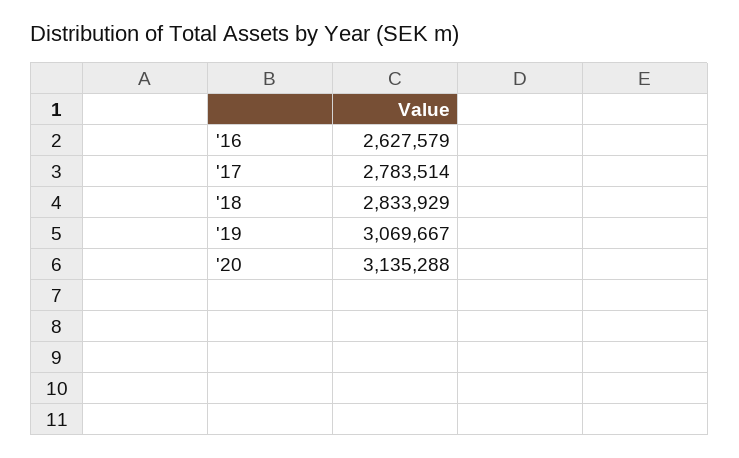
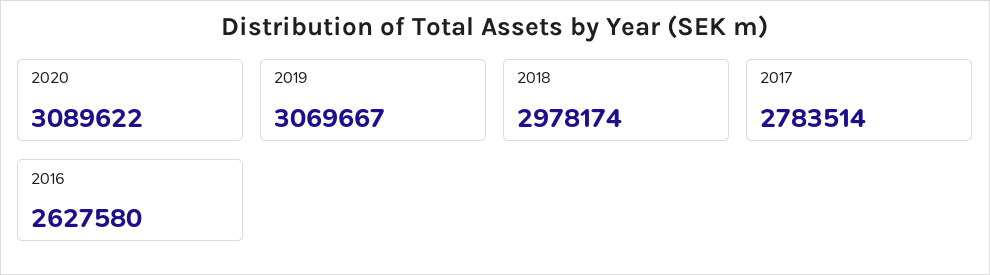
'16: 2627579 -> 2627580
'18: 2833929 -> 2978174
'20: 3135288 -> 3089622

